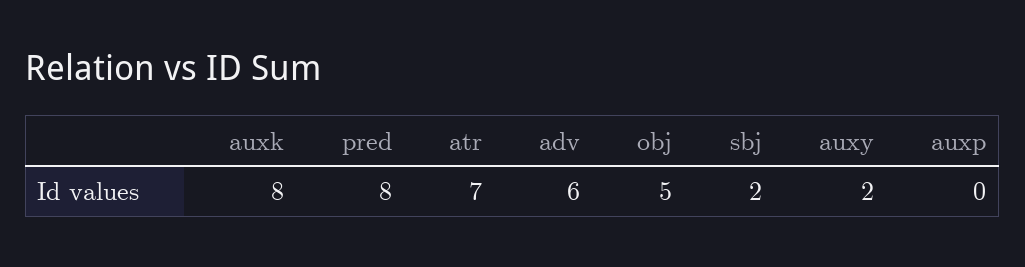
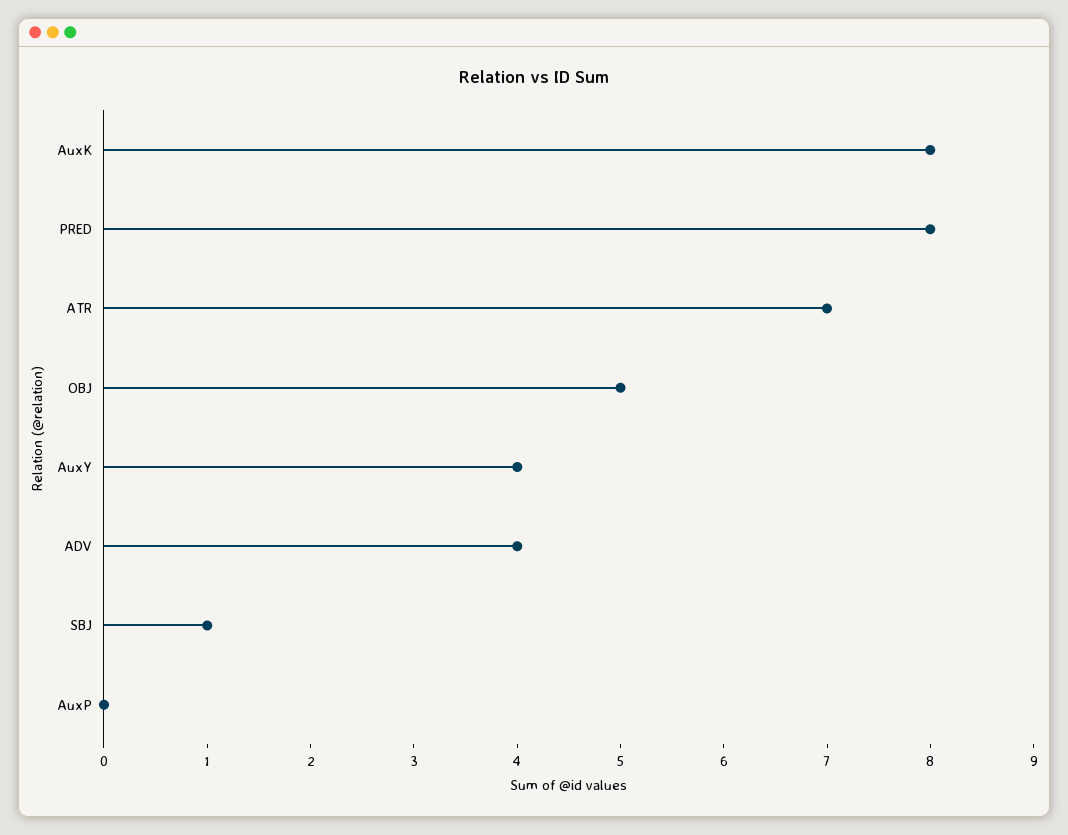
adv: 6 -> 4
sbj: 2 -> 1
auxy: 2 -> 4

